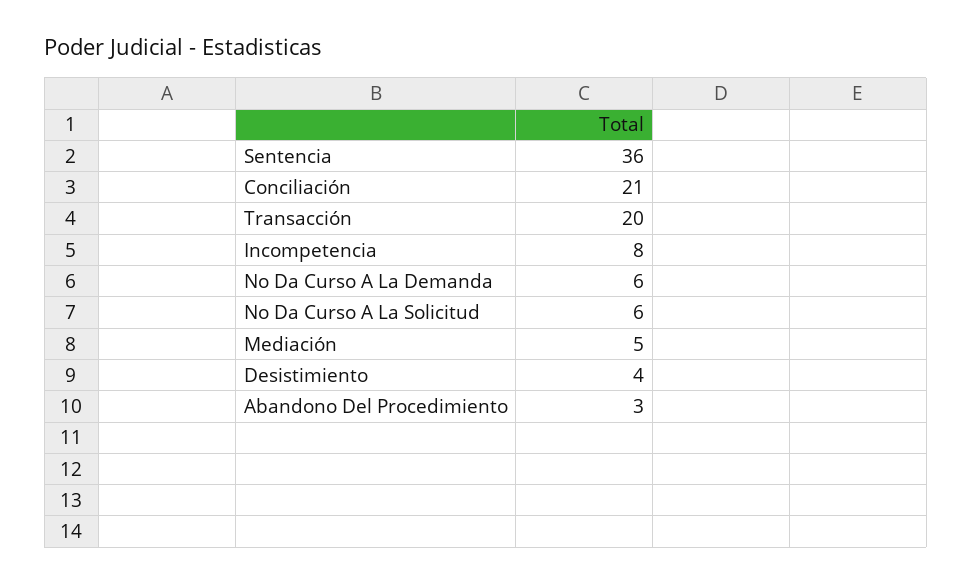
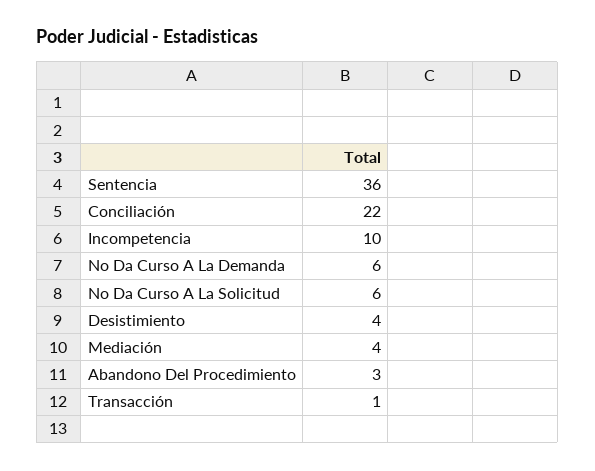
Conciliación: 21 -> 22
Transacción: 20 -> 1
Incompetencia: 8 -> 10
Mediación: 5 -> 4

